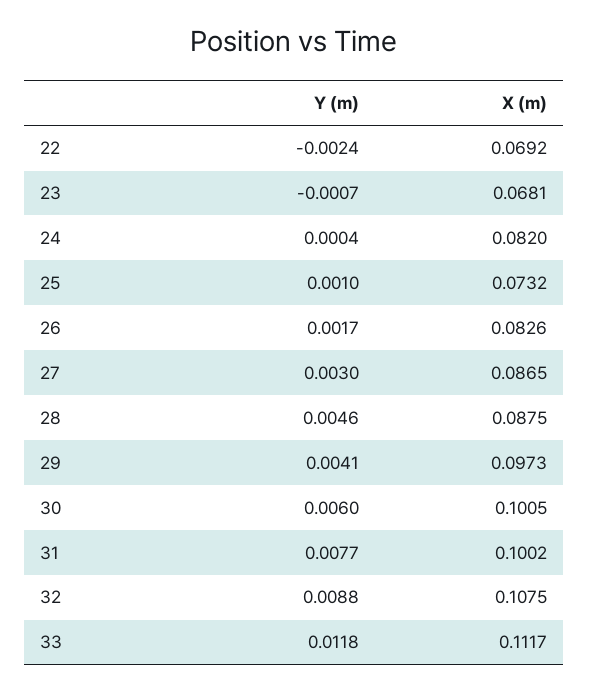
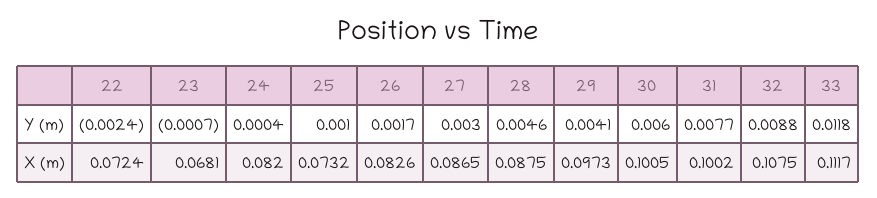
X (m), 22: 0.0692 -> 0.0724

